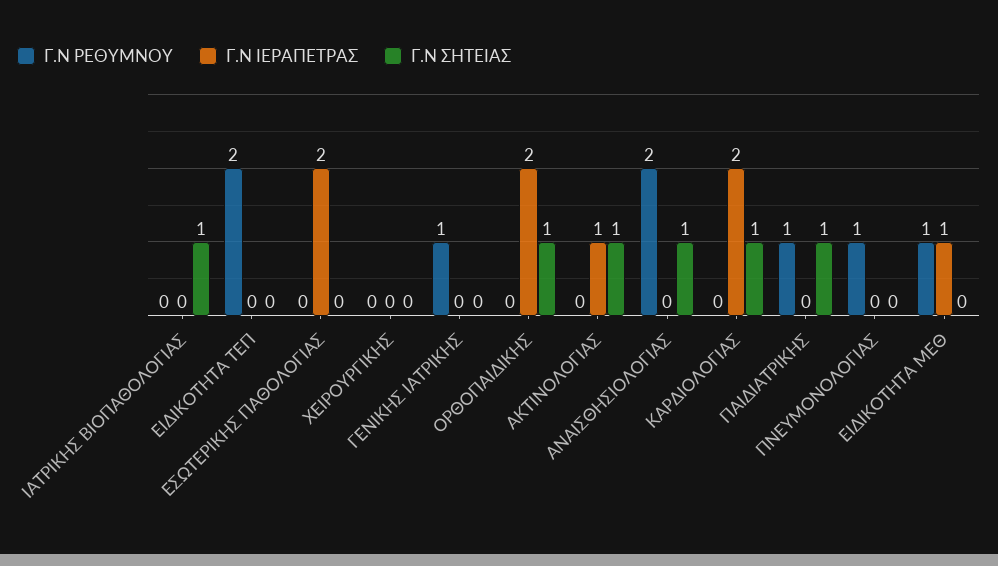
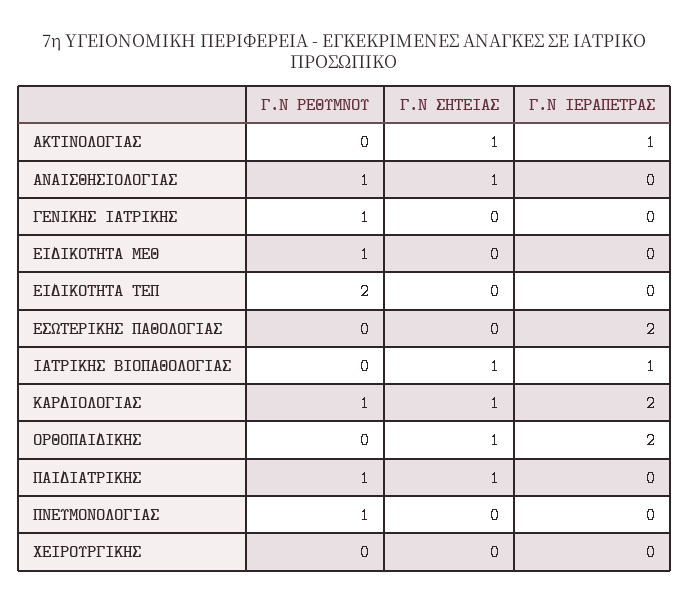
Γ.Ν ΙΕΡΑΠΕΤΡΑΣ, ΙΑΤΡΙΚΗΣ ΒΙΟΠΑΘΟΛΟΓΙΑΣ: 0 -> 1
Γ.Ν ΡΕΘΥΜΝΟΥ, ΑΝΑΙΣΘΗΣΙΟΛΟΓΙΑΣ: 2 -> 1
Γ.Ν ΡΕΘΥΜΝΟΥ, ΚΑΡΔΙΟΛΟΓΙΑΣ: 0 -> 1
Γ.Ν ΙΕΡΑΠΕΤΡΑΣ, ΕΙΔΙΚΟΤΗΤΑ ΜΕΘ: 1 -> 0

